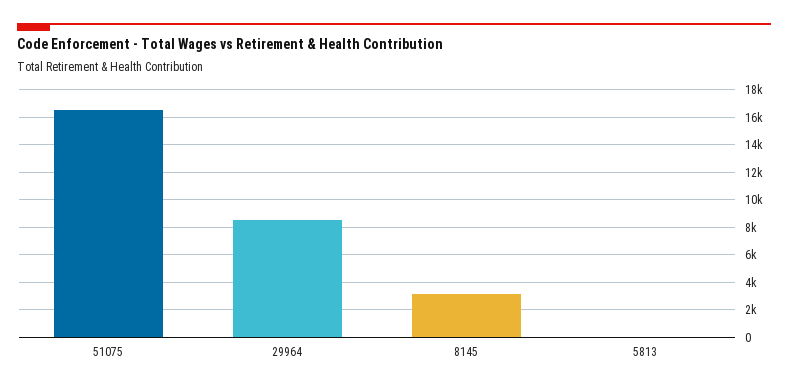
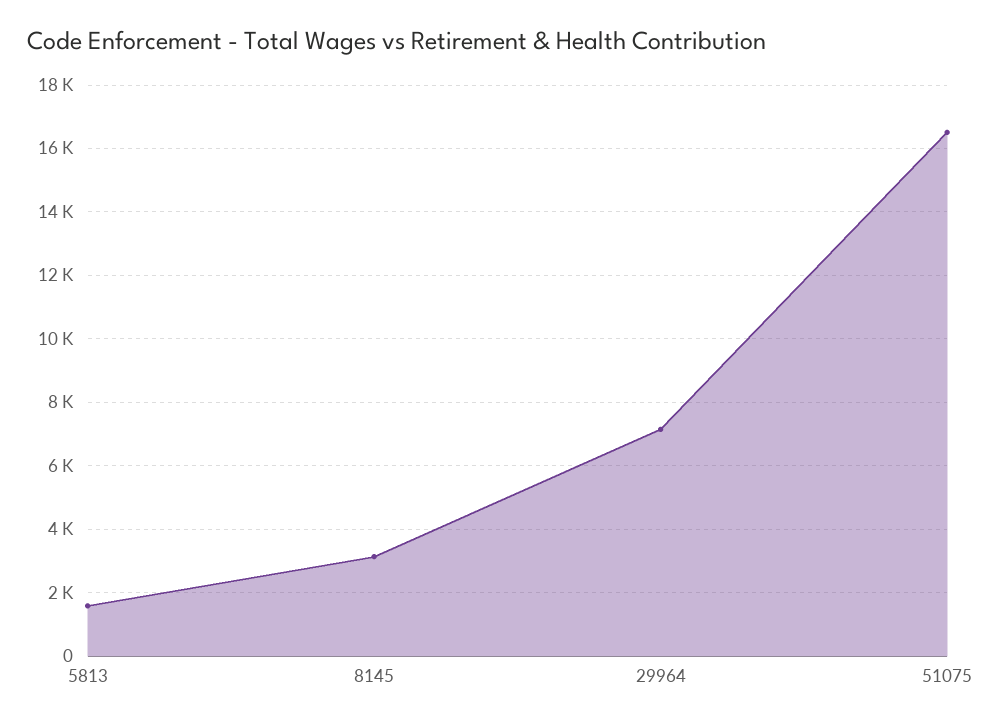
29964: 8500 -> 7200
5813: 0 -> 1600

